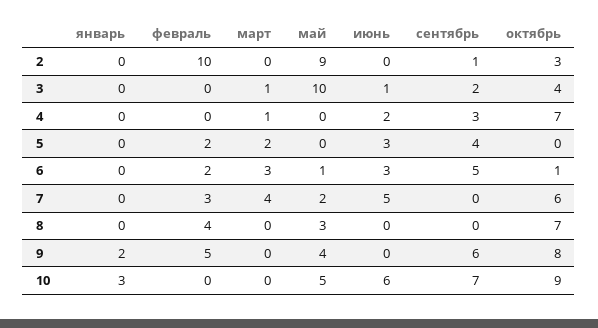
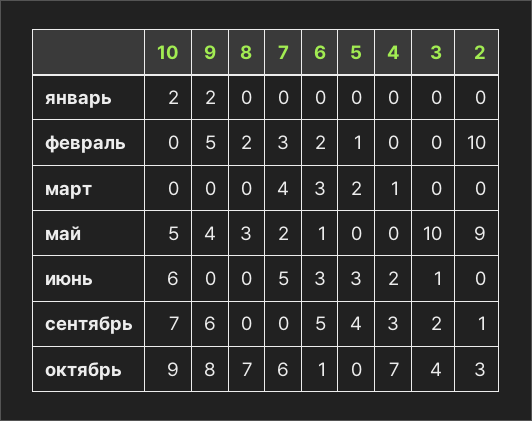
март, 3: 1 -> 0
февраль, 5: 2 -> 1
февраль, 8: 4 -> 2
январь, 10: 3 -> 2

